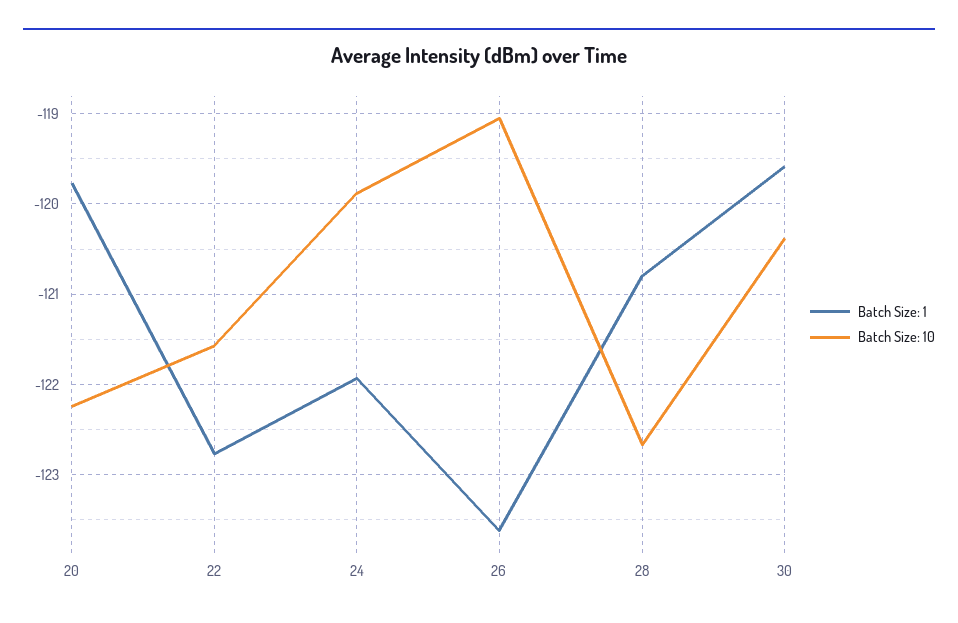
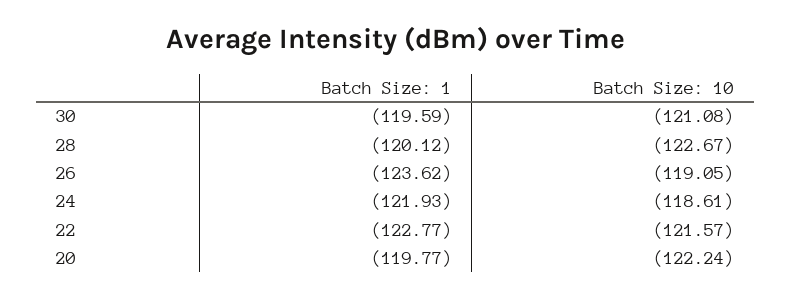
Batch Size: 10, 24: -119.9 -> -118.61
Batch Size: 1, 28: -120.8 -> -120.12
Batch Size: 10, 30: -120.4 -> -121.08

